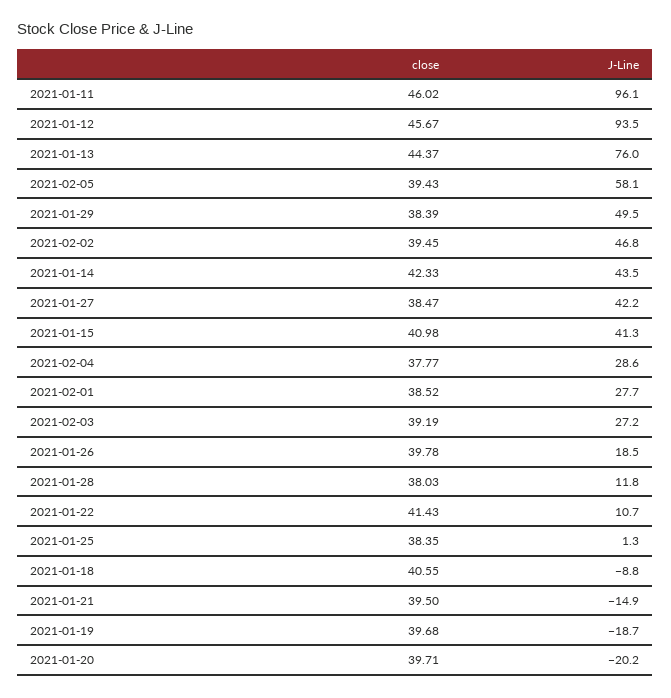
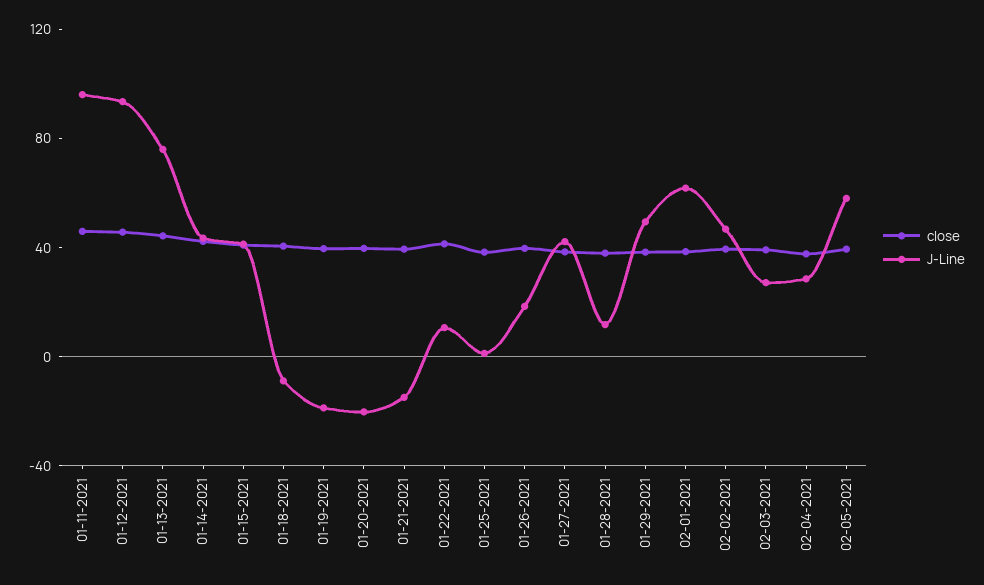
J-Line, 2021-02-01: 27.7 -> 60

